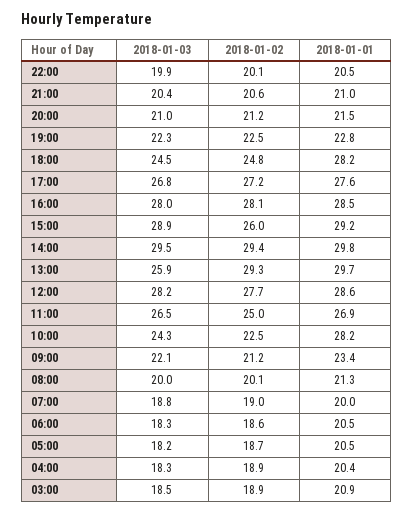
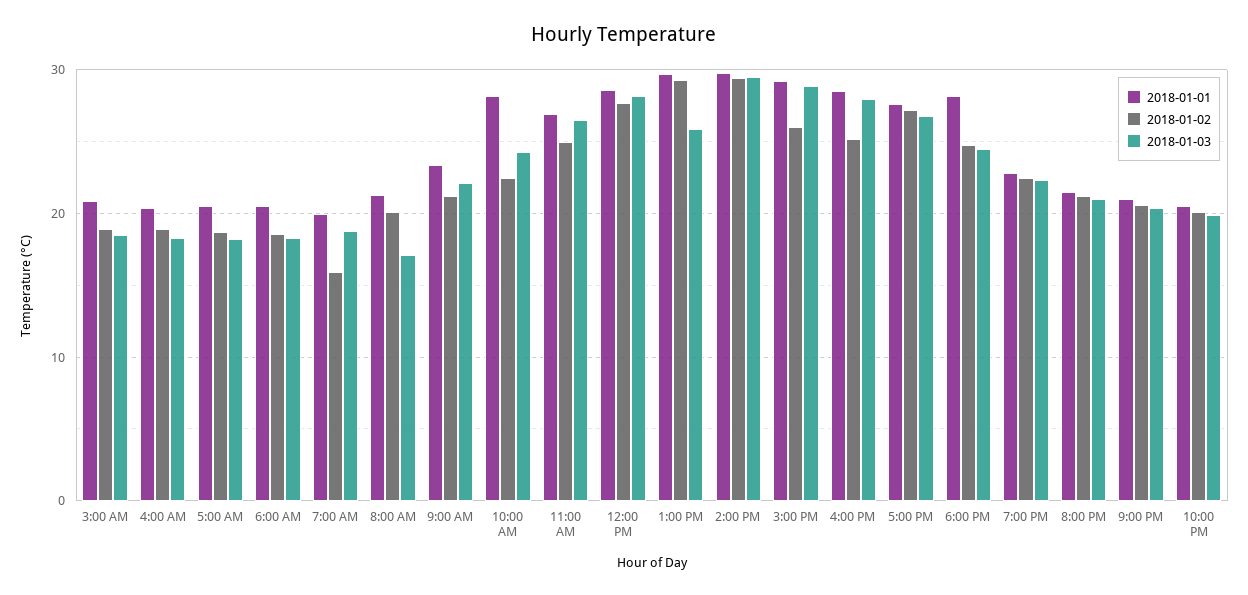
2018-01-02, 16:00: 28.1 -> 25
2018-01-03, 08:00: 20 -> 17
2018-01-02, 07:00: 19 -> 16

